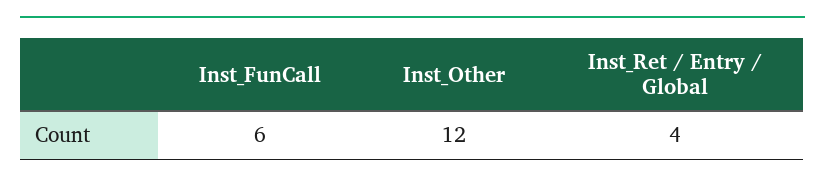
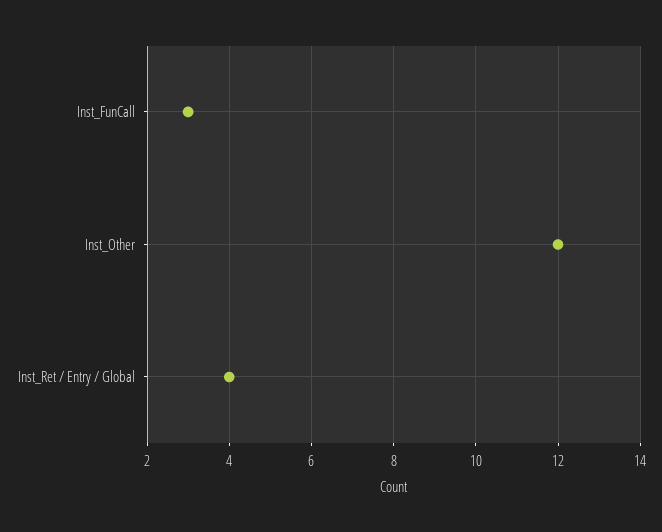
Inst_FunCall: 6 -> 3

